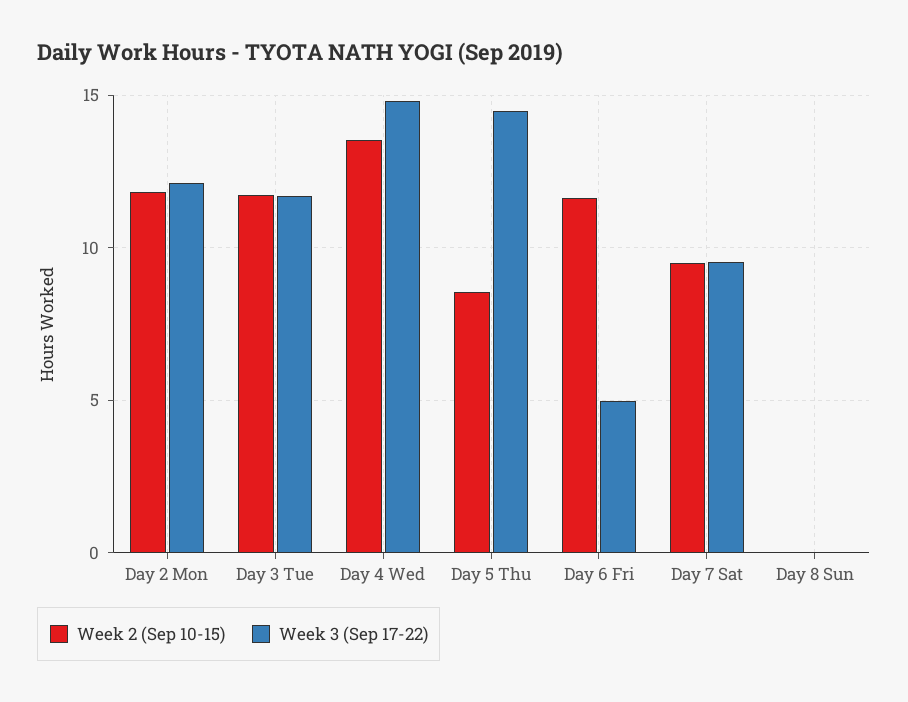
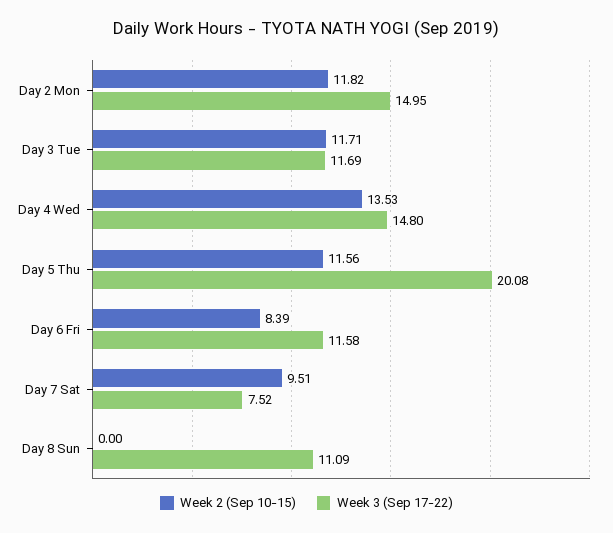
Week 3 (Sep 17-22), Day 2 Mon: 12 -> 14.95
Week 2 (Sep 10-15), Day 5 Thu: 8.5 -> 11.56
Week 3 (Sep 17-22), Day 5 Thu: 14.5 -> 20.08
Week 2 (Sep 10-15), Day 6 Fri: 11.5 -> 8.39
Week 3 (Sep 17-22), Day 6 Fri: 5 -> 11.58
Week 3 (Sep 17-22), Day 7 Sat: 9.5 -> 7.52
Week 3 (Sep 17-22), Day 8 Sun: 0 -> 11.09

